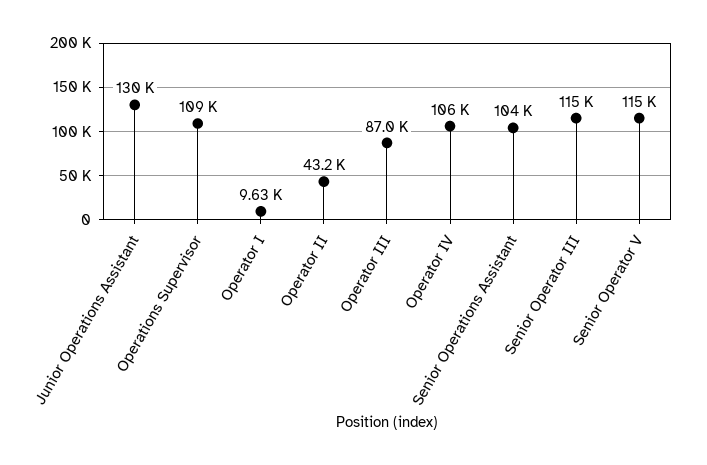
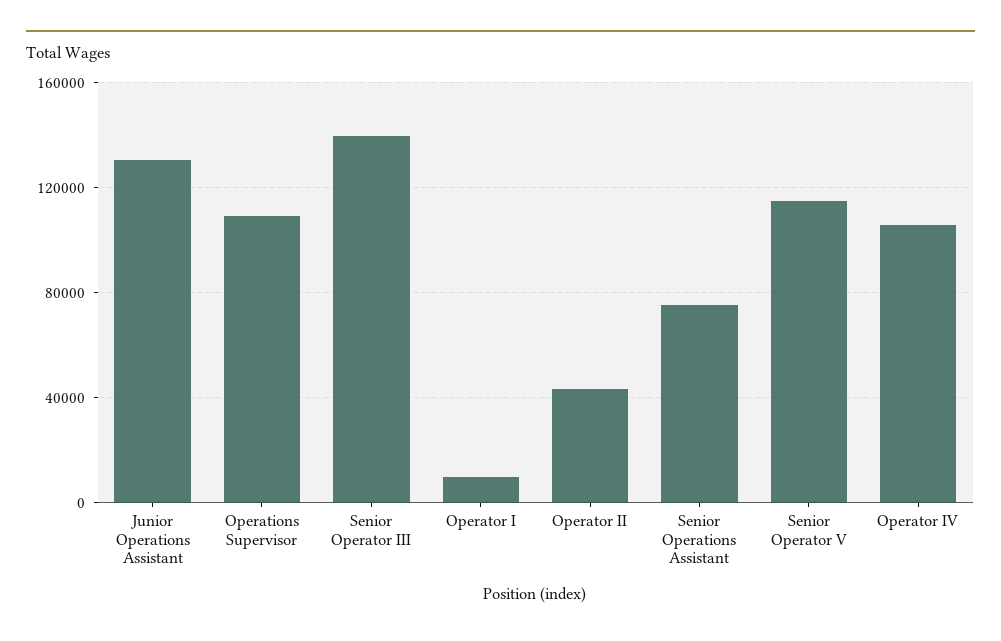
Operator III: 87000 -> none
Senior Operations Assistant: 104000 -> 75000
Senior Operator III: 115000 -> 140000

